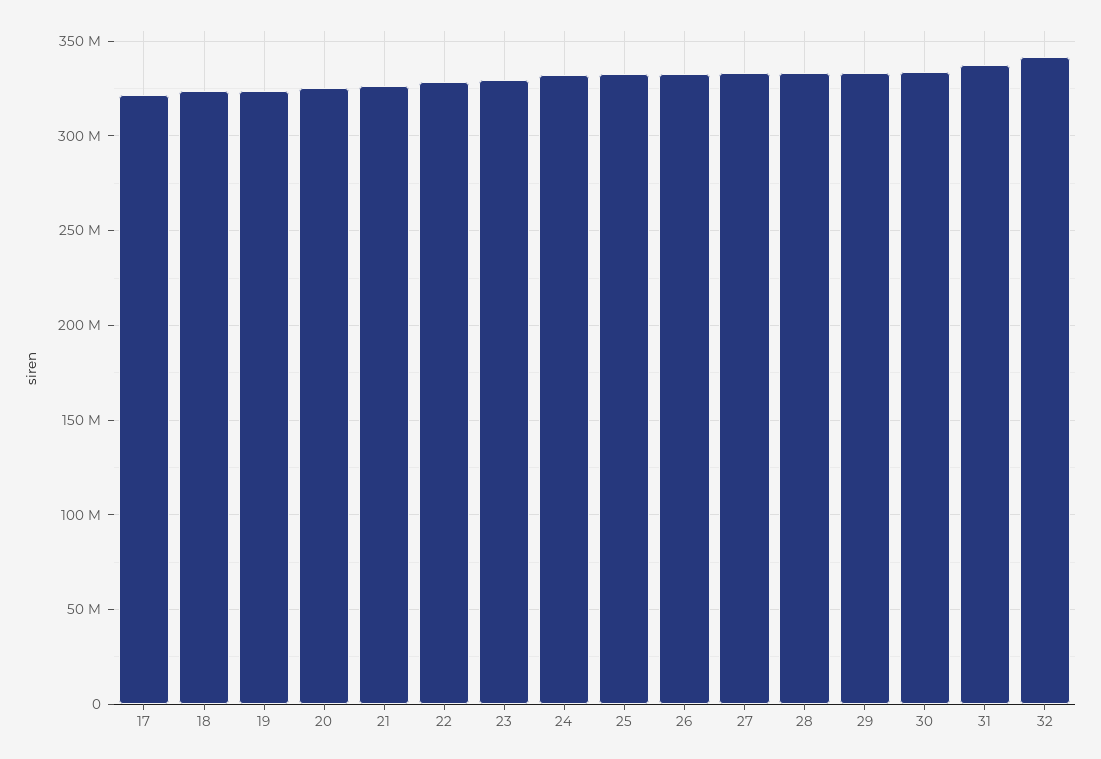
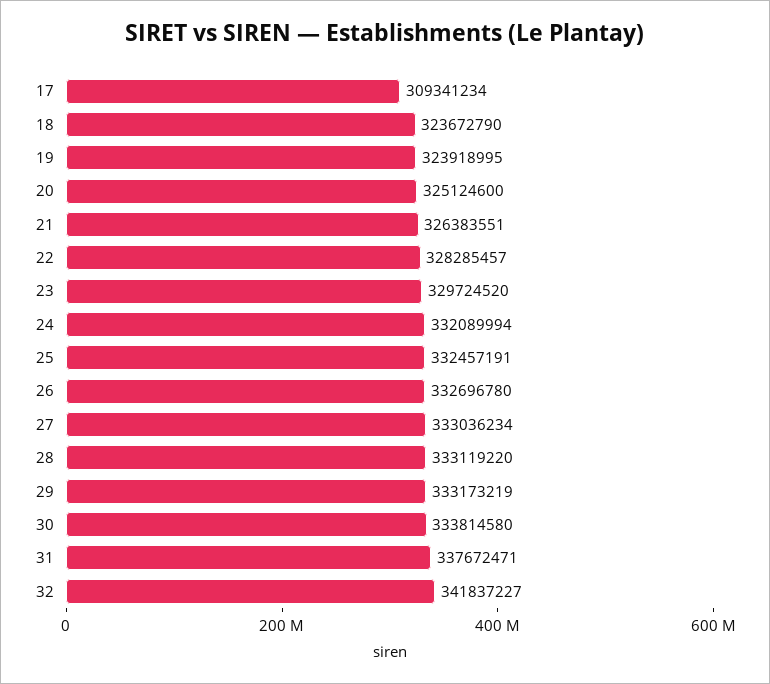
17: 320000000 -> 309341234

